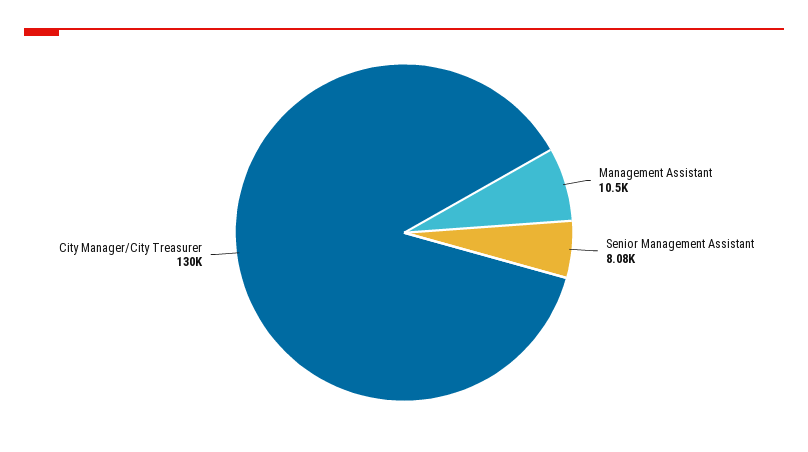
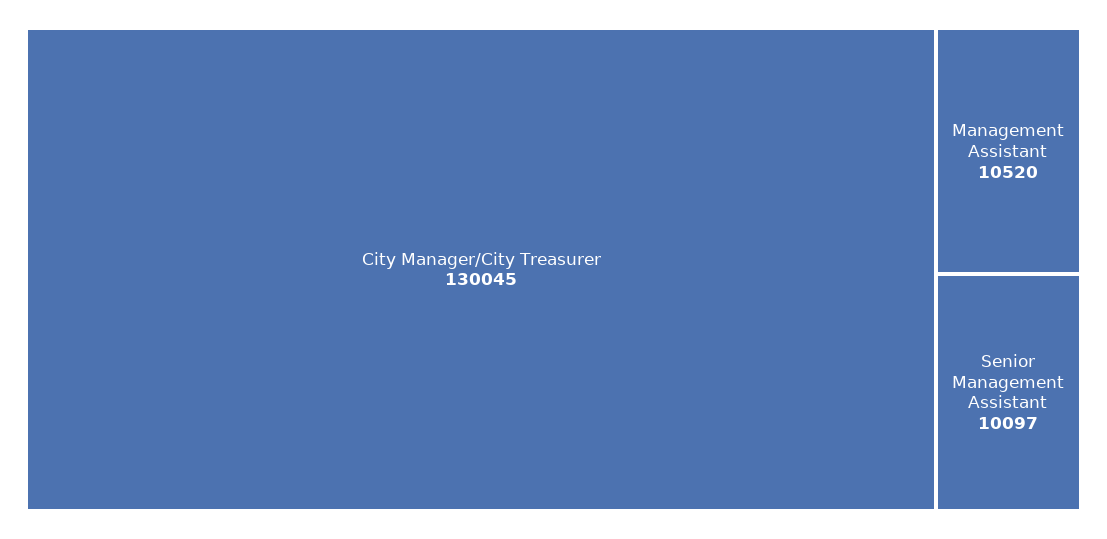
Senior Management Assistant: 8080 -> 10097

